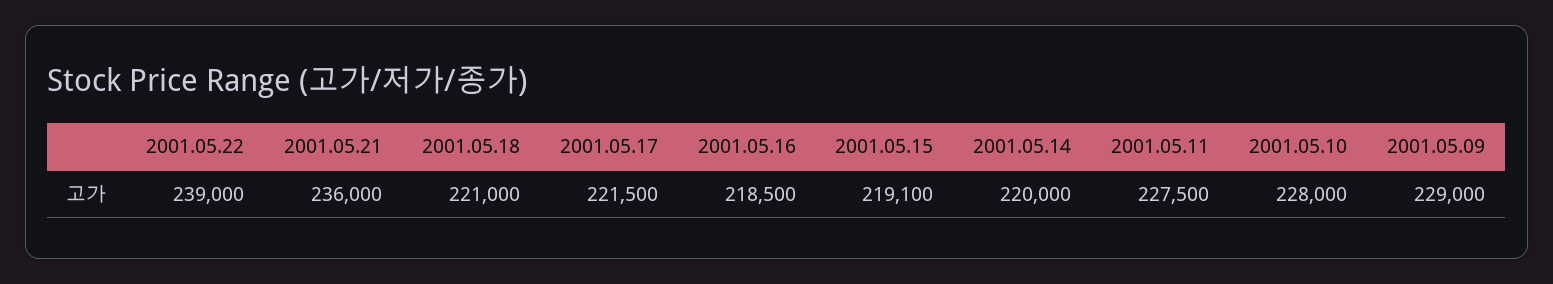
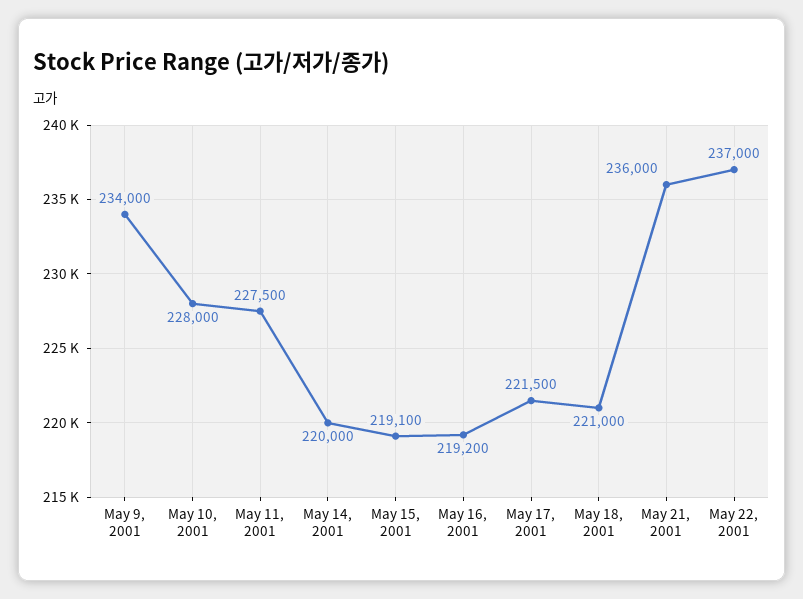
2001.05.22: 239000 -> 237000
2001.05.16: 218500 -> 219200
2001.05.09: 229000 -> 234000

